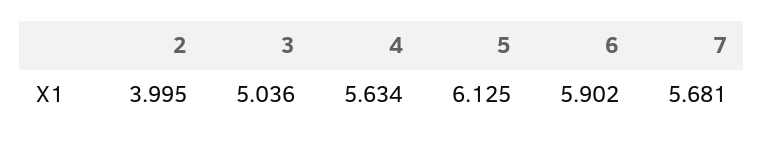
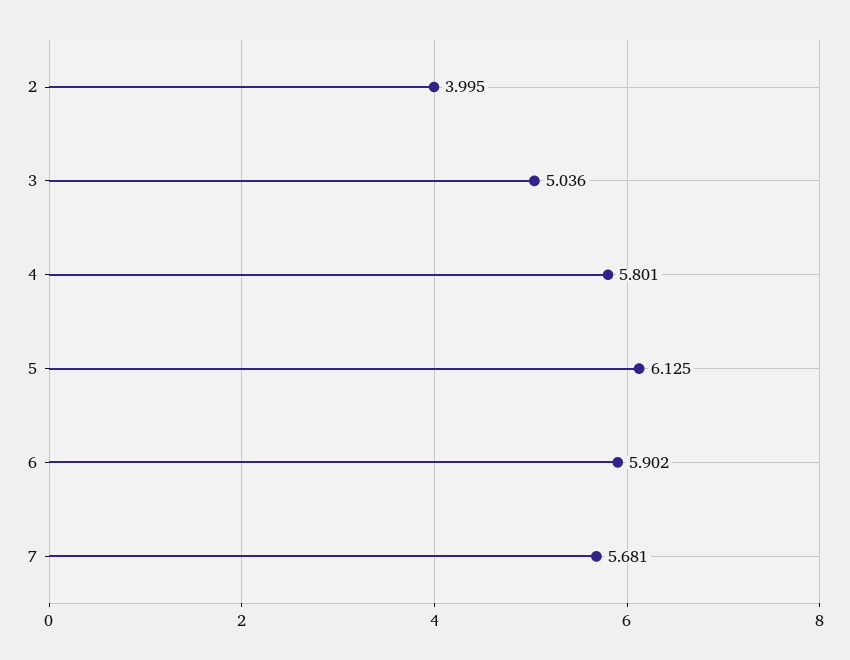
4: 5.634 -> 5.801

